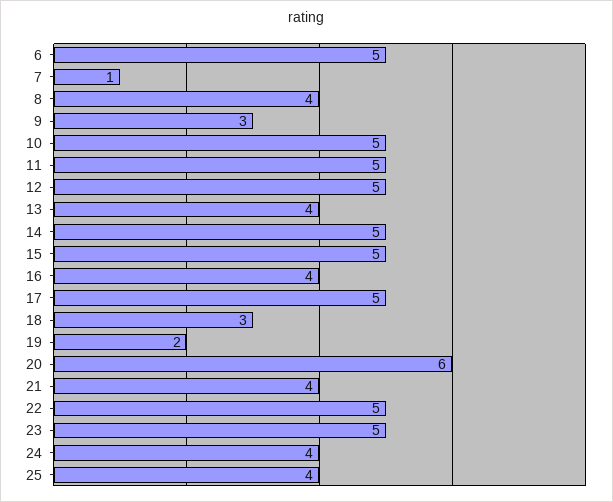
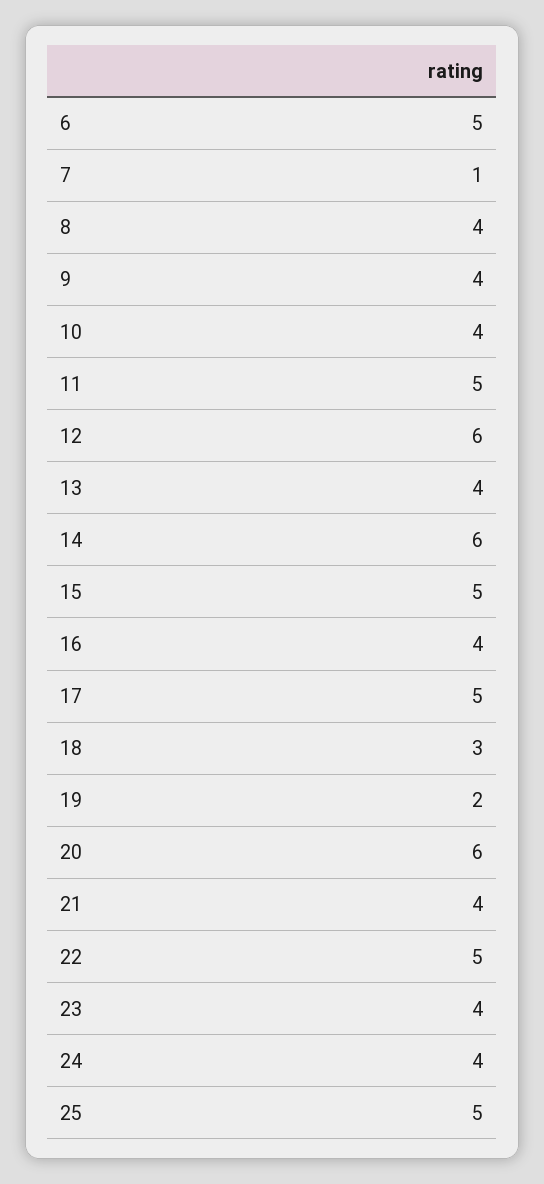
9: 3 -> 4
10: 5 -> 4
12: 5 -> 6
14: 5 -> 6
23: 5 -> 4
25: 4 -> 5

